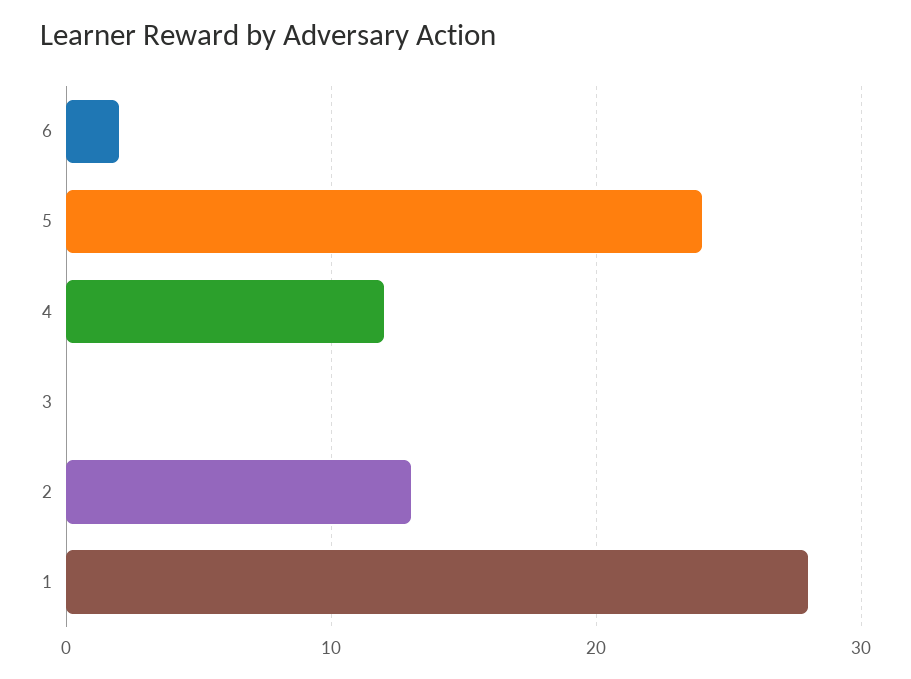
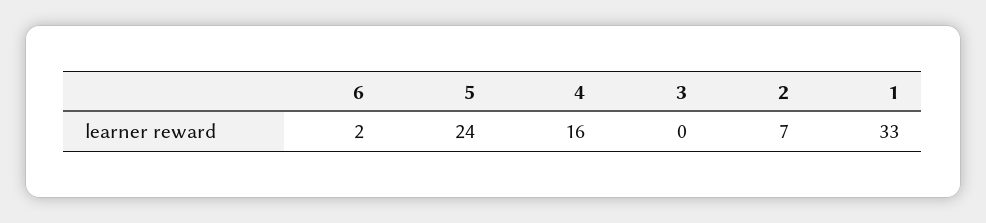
4: 12 -> 16
2: 13 -> 7
1: 28 -> 33

